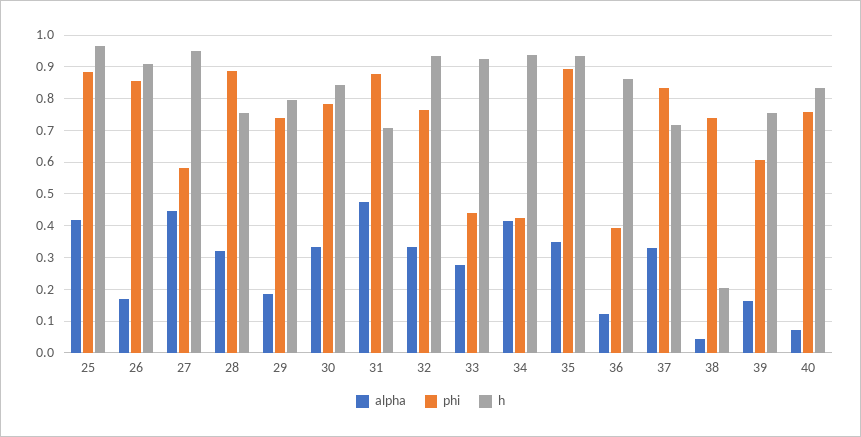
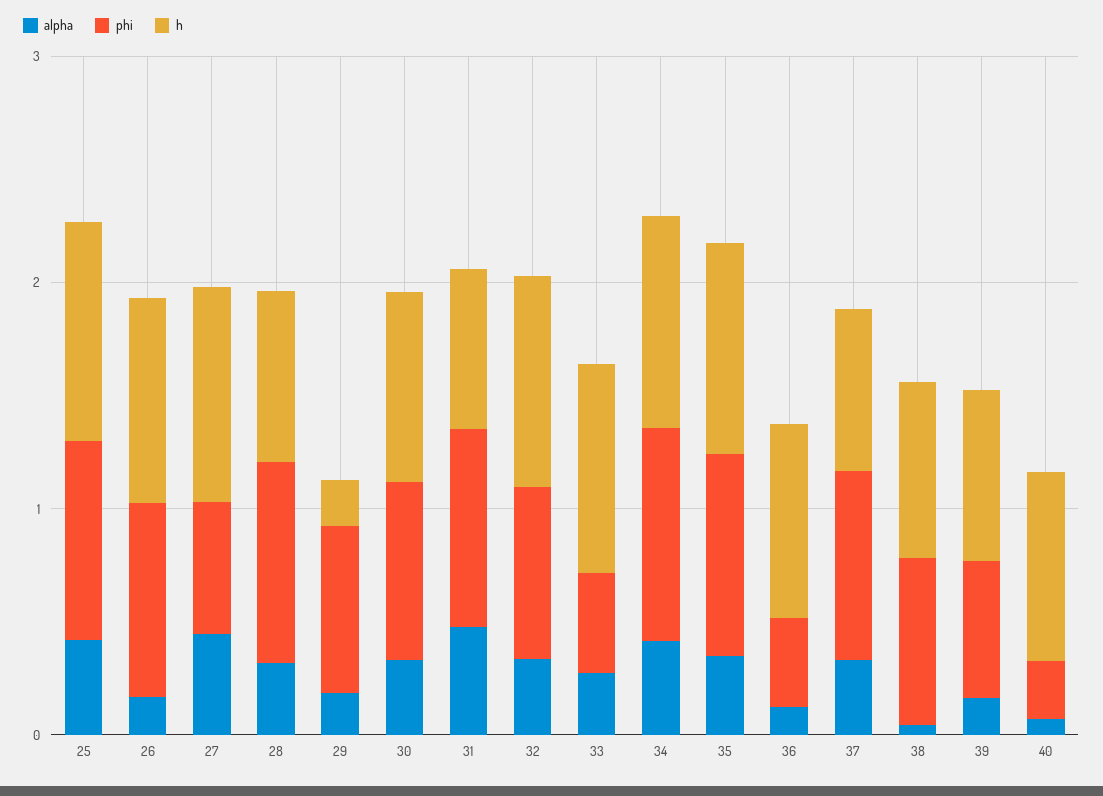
h, 29: 0.8 -> 0.2
phi, 34: 0.42 -> 1
h, 38: 0.2 -> 0.8
phi, 40: 0.76 -> 0.2

